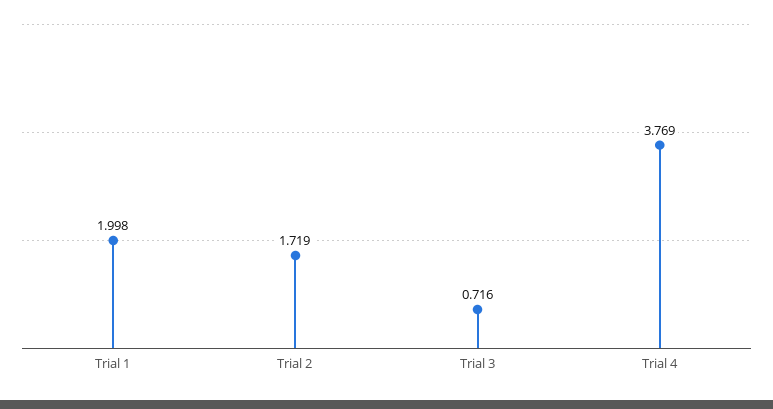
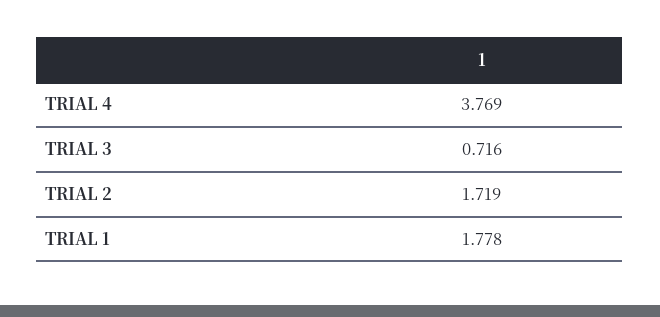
Trial 1: 1.998 -> 1.778

